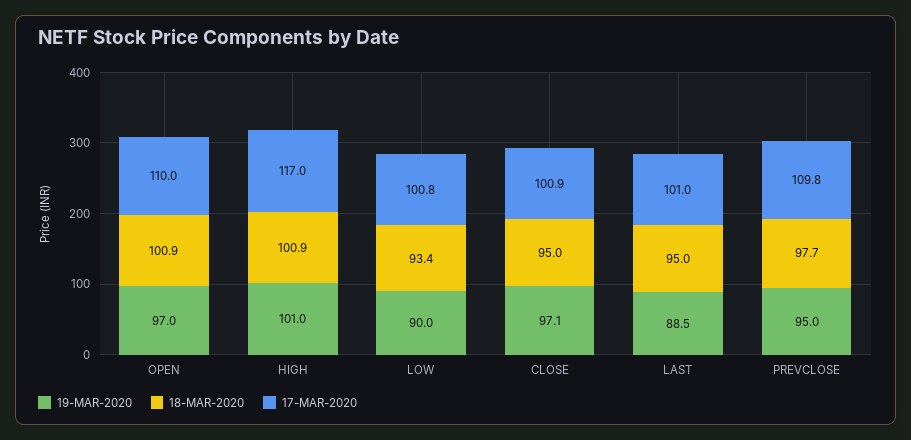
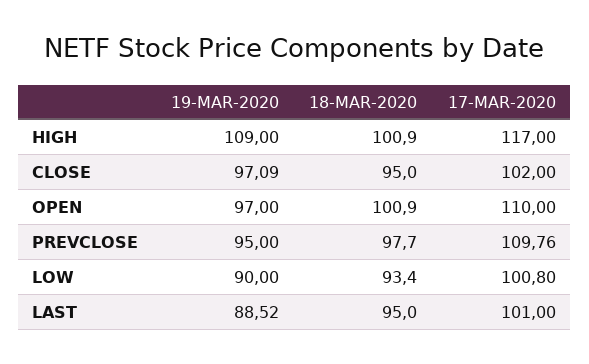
19-MAR-2020, HIGH: 101 -> 109
17-MAR-2020, CLOSE: 100.9 -> 102

